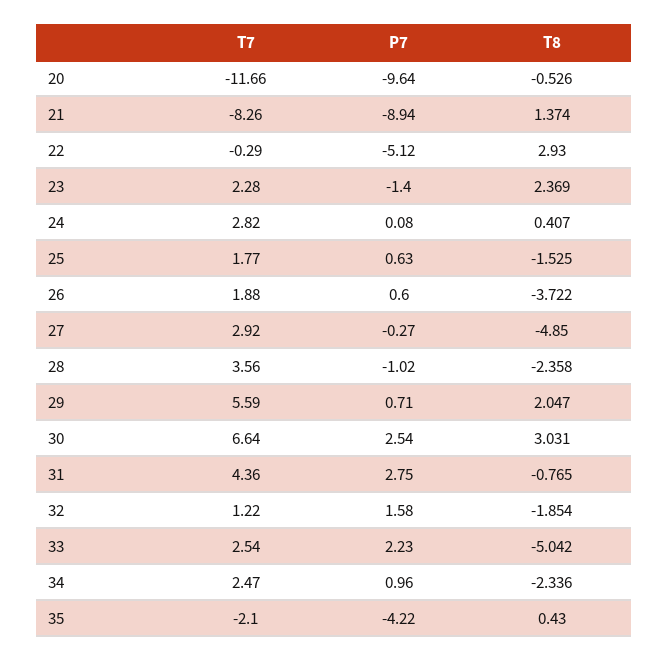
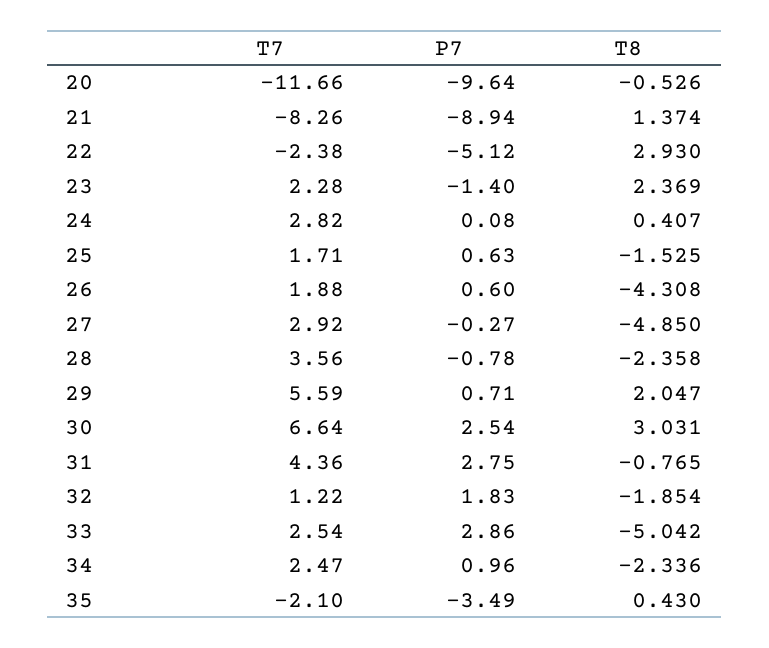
T7, 22: -0.29 -> -2.38
T7, 25: 1.77 -> 1.71
T8, 26: -3.722 -> -4.308
P7, 28: -1.02 -> -0.78
P7, 32: 1.58 -> 1.83
P7, 33: 2.23 -> 2.86
P7, 35: -4.22 -> -3.49

